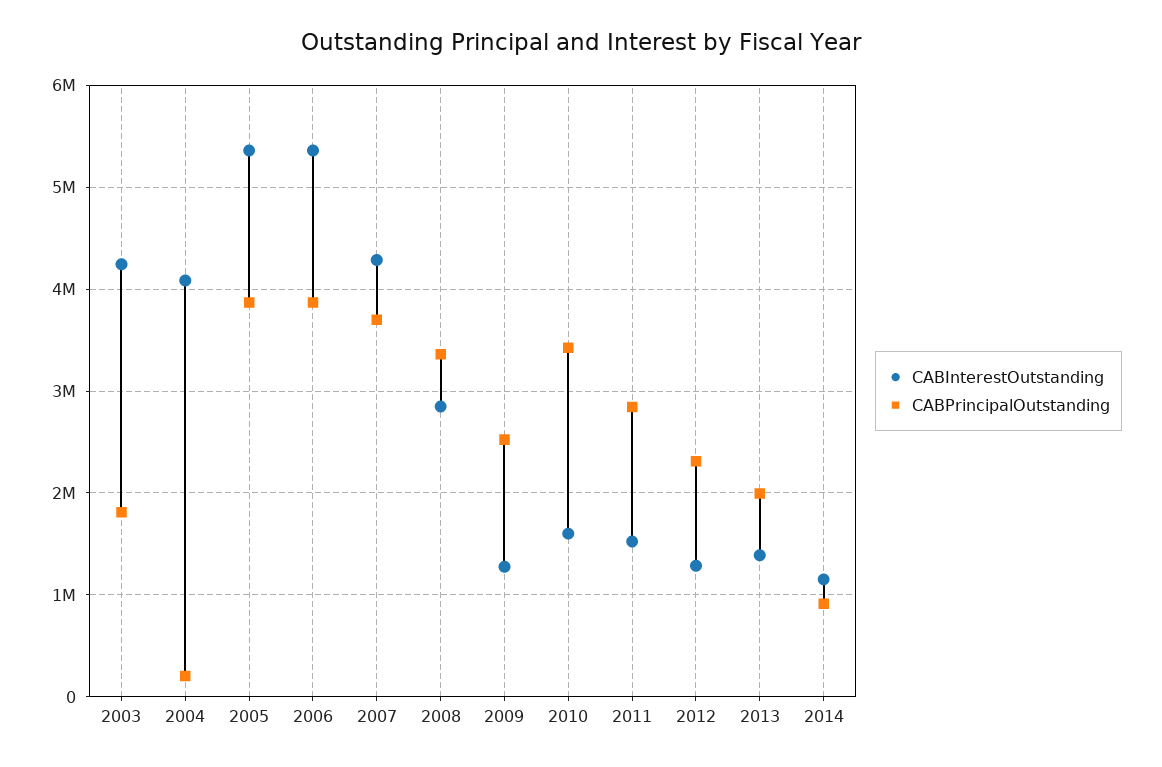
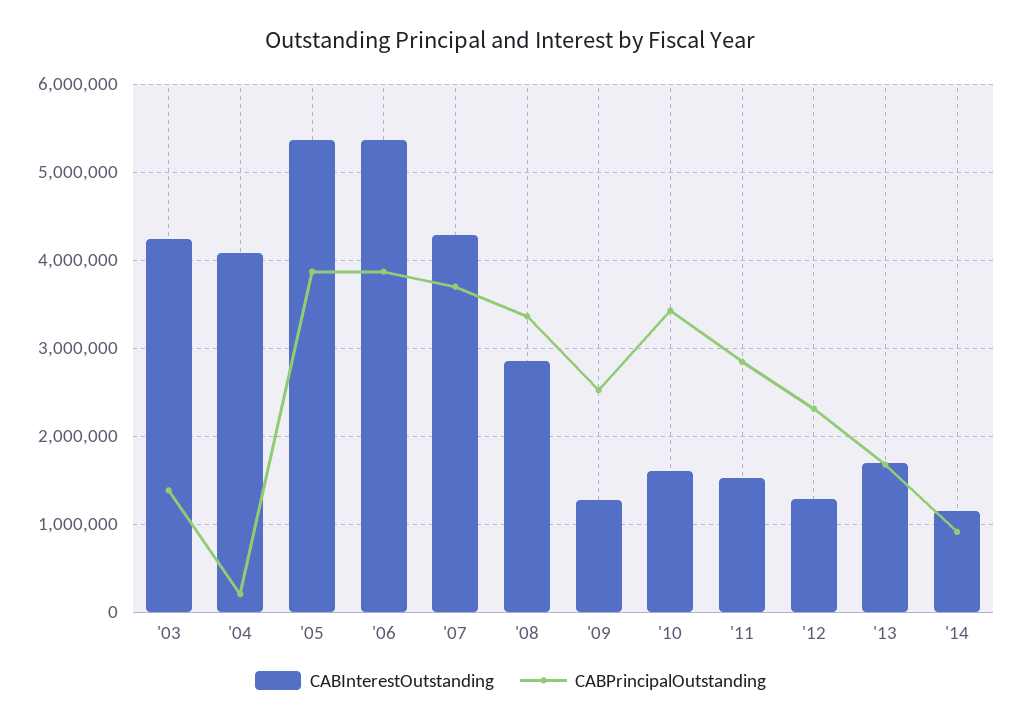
CABPrincipalOutstanding, 2003: 1800000 -> 1400000
CABInterestOutstanding, 2013: 1400000 -> 1700000
CABPrincipalOutstanding, 2013: 2000000 -> 1700000

